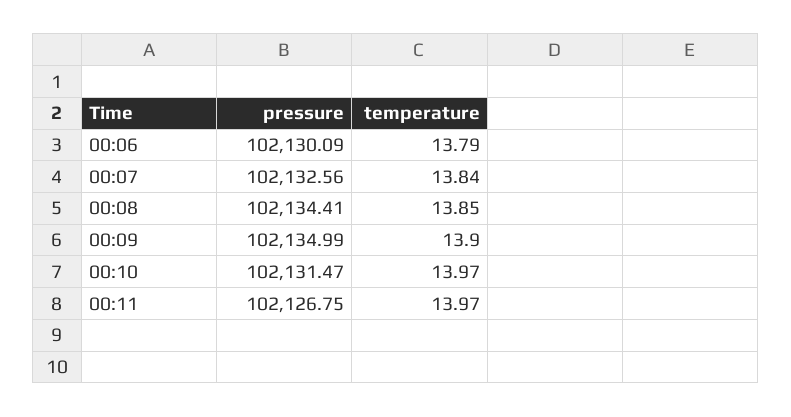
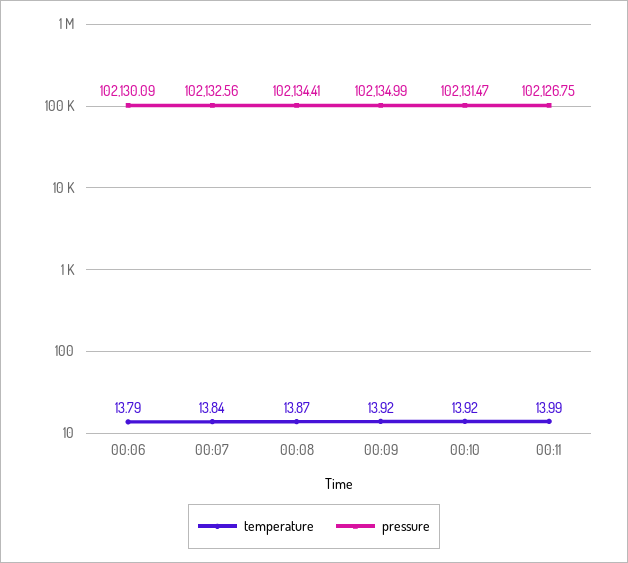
temperature, 00:08: 13.85 -> 13.87
temperature, 00:09: 13.9 -> 13.92
temperature, 00:10: 13.97 -> 13.92
temperature, 00:11: 13.97 -> 13.99

